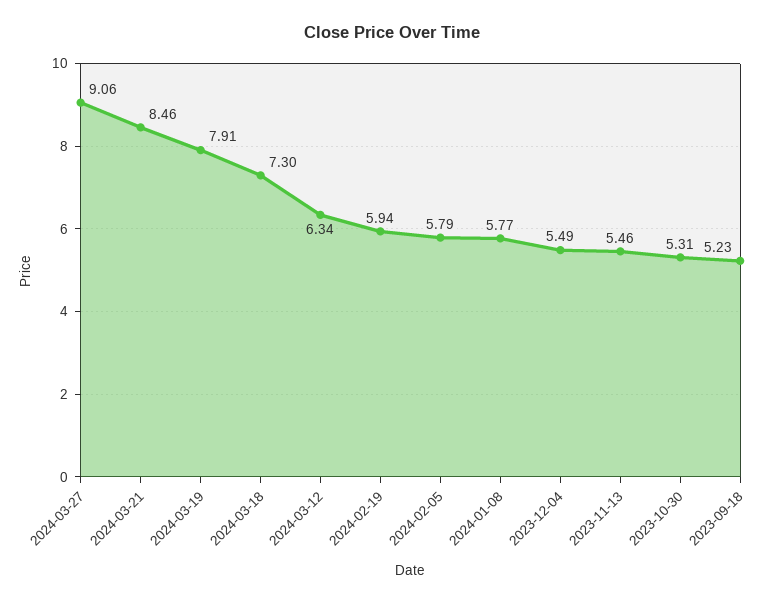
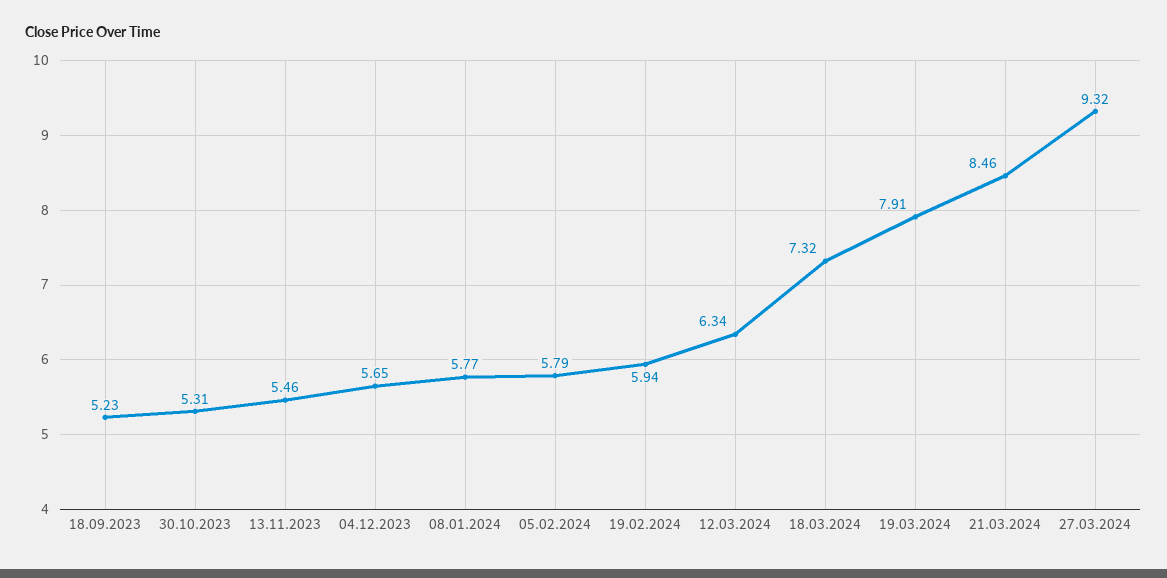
2024-03-27: 9.06 -> 9.32
2024-03-18: 7.3 -> 7.32
2023-12-04: 5.49 -> 5.65

